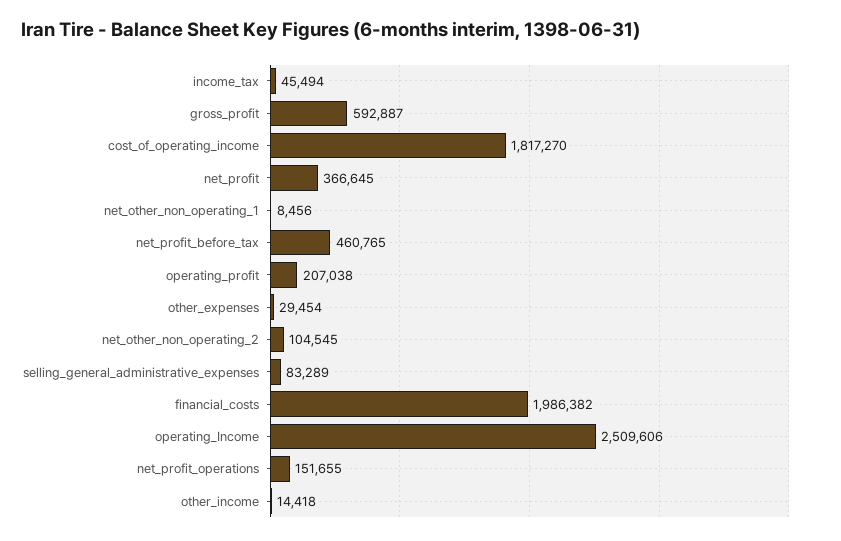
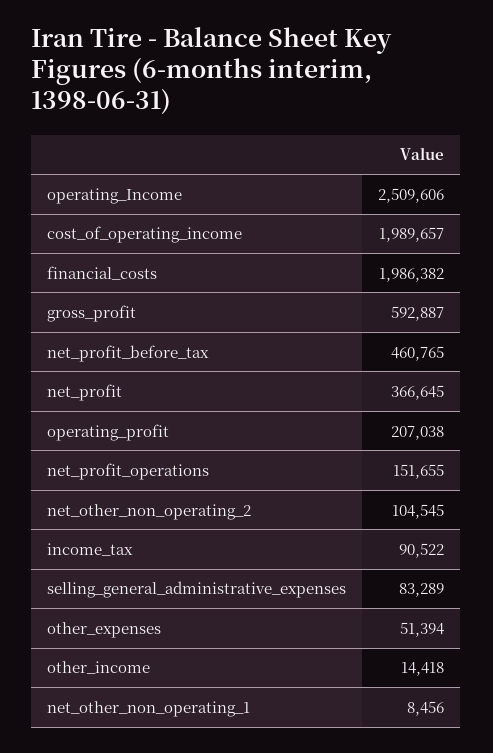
income_tax: 45494 -> 90522
cost_of_operating_income: 1817270 -> 1989657
other_expenses: 29454 -> 51394

